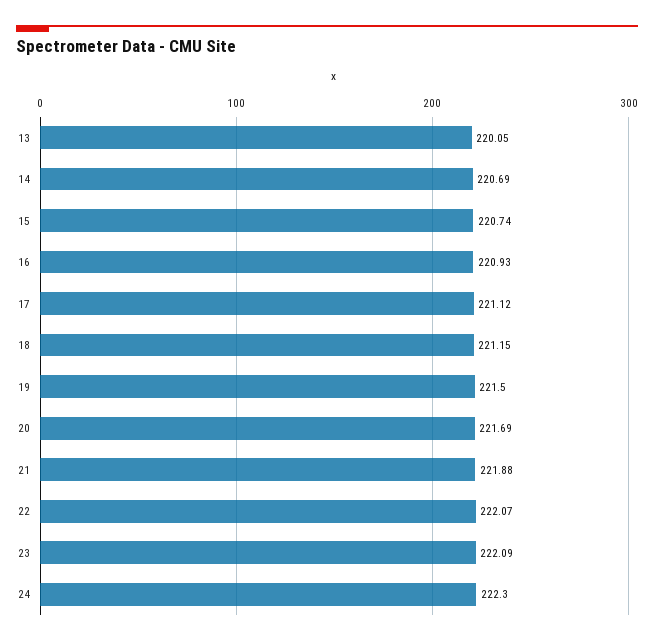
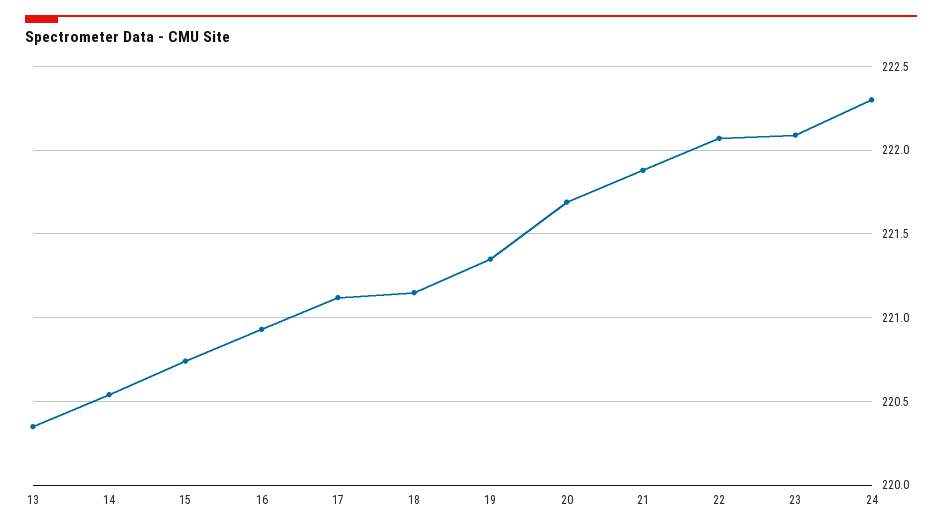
13: 220.05 -> 220.35
14: 220.69 -> 220.55
19: 221.5 -> 221.35

